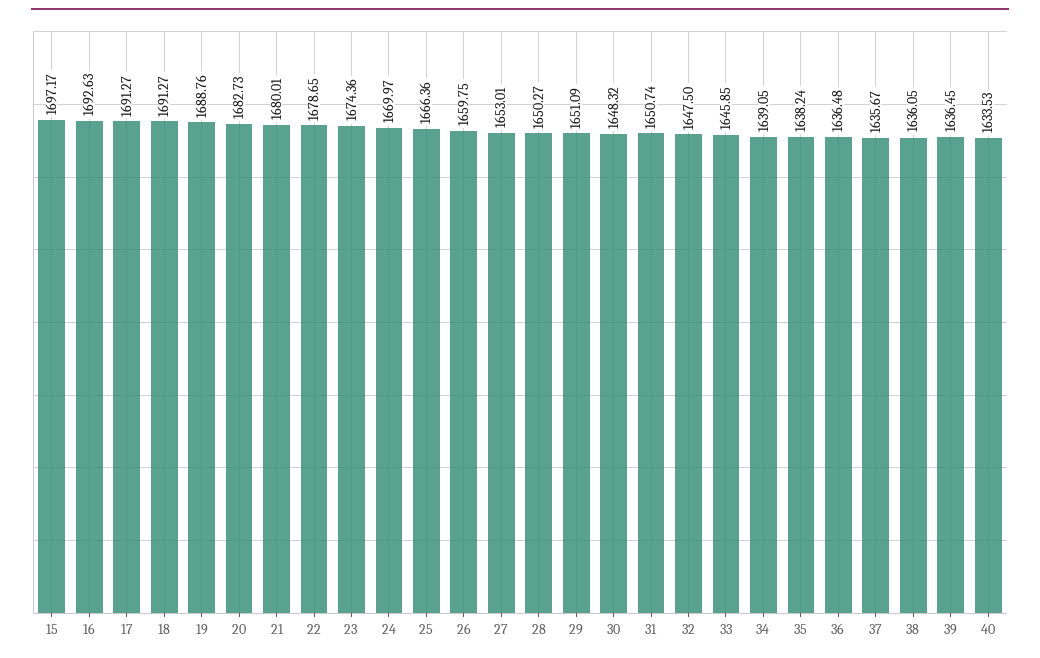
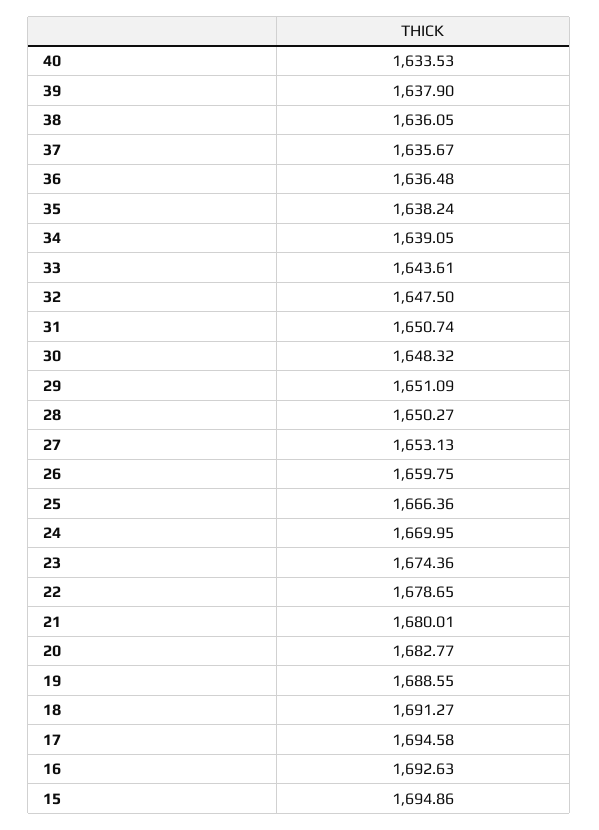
15: 1697.17 -> 1694.86
17: 1691.27 -> 1694.58
19: 1688.76 -> 1688.55
20: 1682.73 -> 1682.77
24: 1669.97 -> 1669.95
27: 1653.01 -> 1653.13
33: 1645.85 -> 1643.61
39: 1636.45 -> 1637.9

